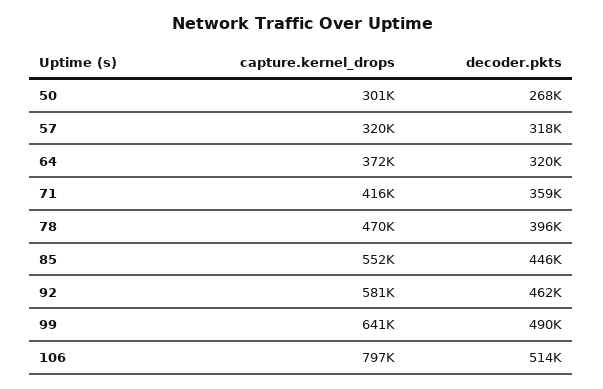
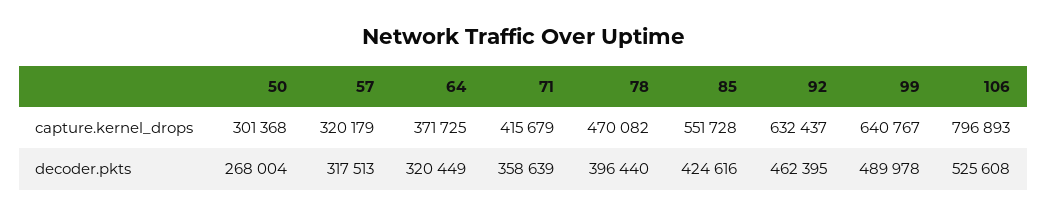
decoder.pkts, 85: 446000 -> 424616
capture.kernel_drops, 92: 581000 -> 632437
decoder.pkts, 106: 514000 -> 525608

